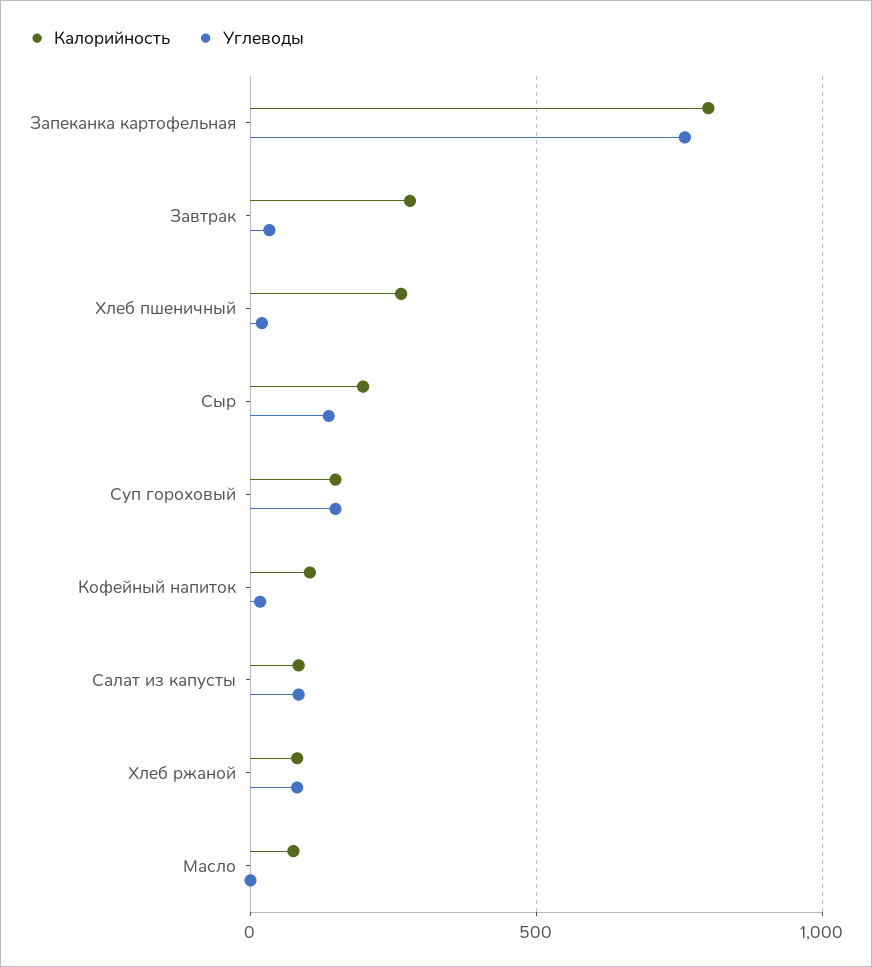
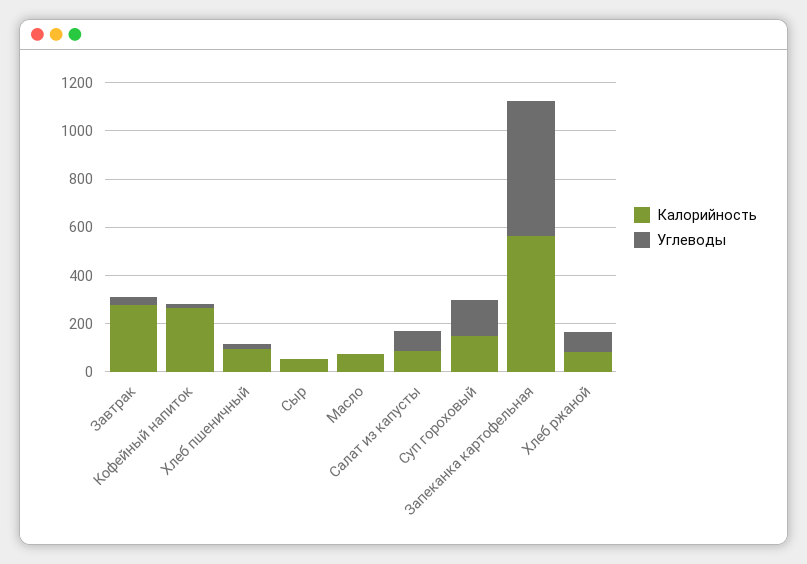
Калорийность, Запеканка картофельная: 800 -> 550
Углеводы, Запеканка картофельная: 750 -> 550
Калорийность, Хлеб пшеничный: 250 -> 100
Калорийность, Сыр: 200 -> 50
Углеводы, Сыр: 150 -> 0
Калорийность, Кофейный напиток: 100 -> 250

